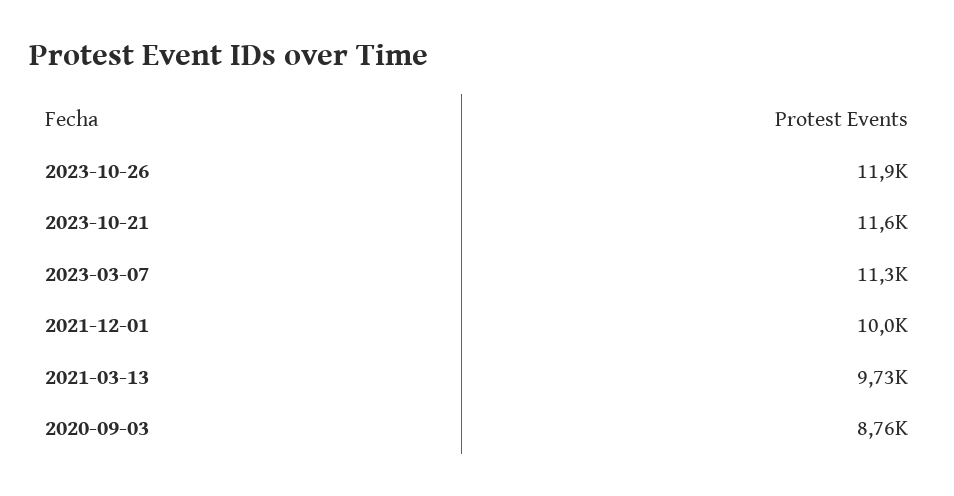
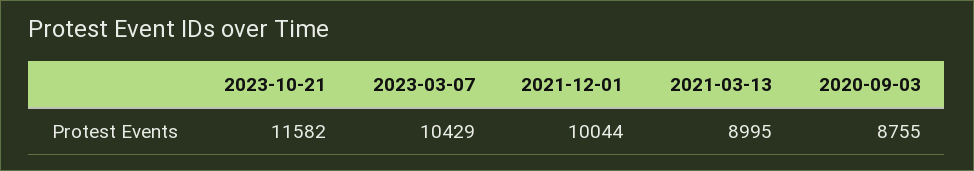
2023-10-26: 11900 -> none
2023-03-07: 11300 -> 10429
2021-03-13: 9730 -> 8995

